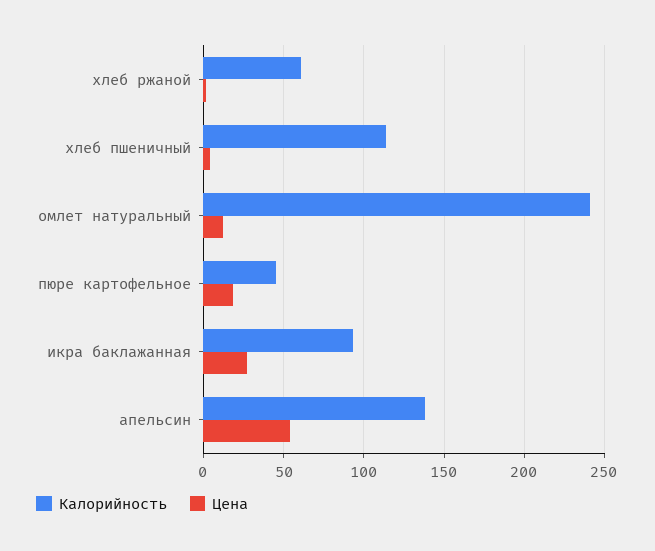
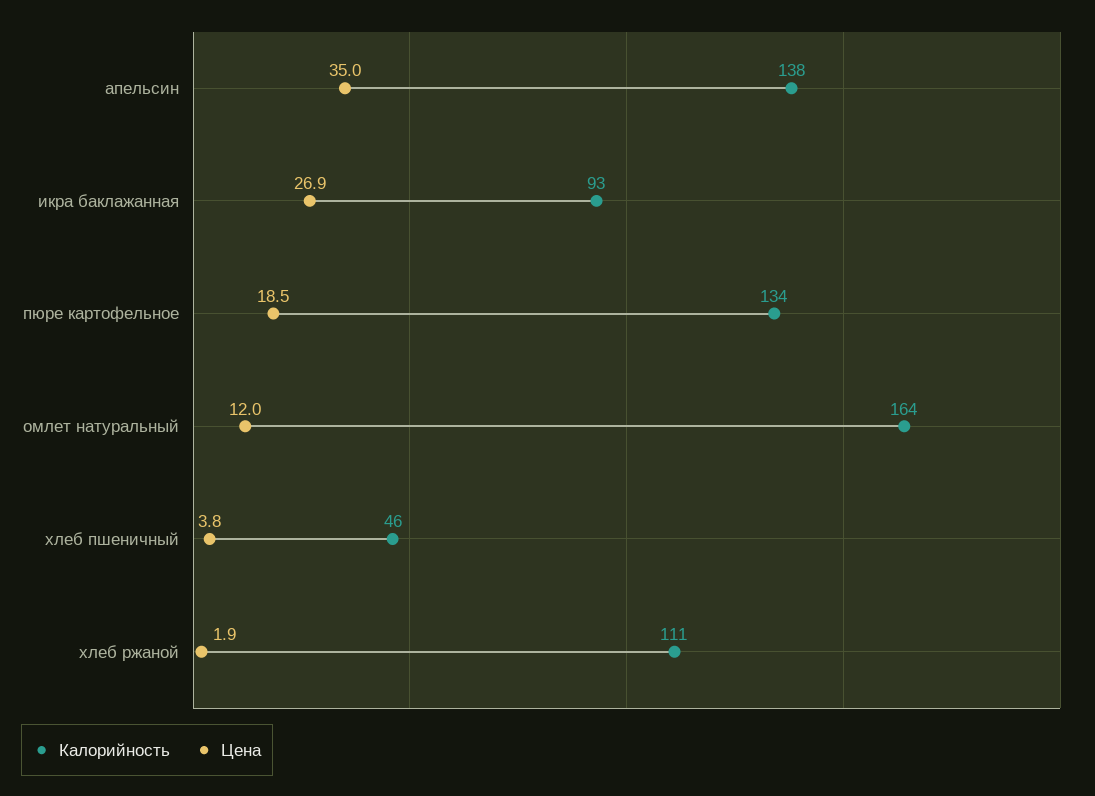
Калорийность, хлеб ржаной: 60 -> 111
Калорийность, хлеб пшеничный: 115 -> 46
Калорийность, омлет натуральный: 240 -> 164
Калорийность, пюре картофельное: 45 -> 134
Цена, апельсин: 55 -> 35

